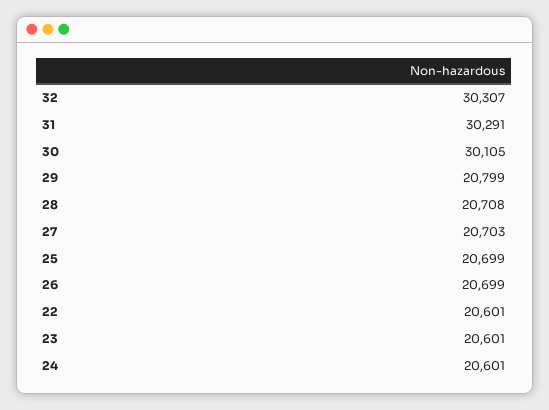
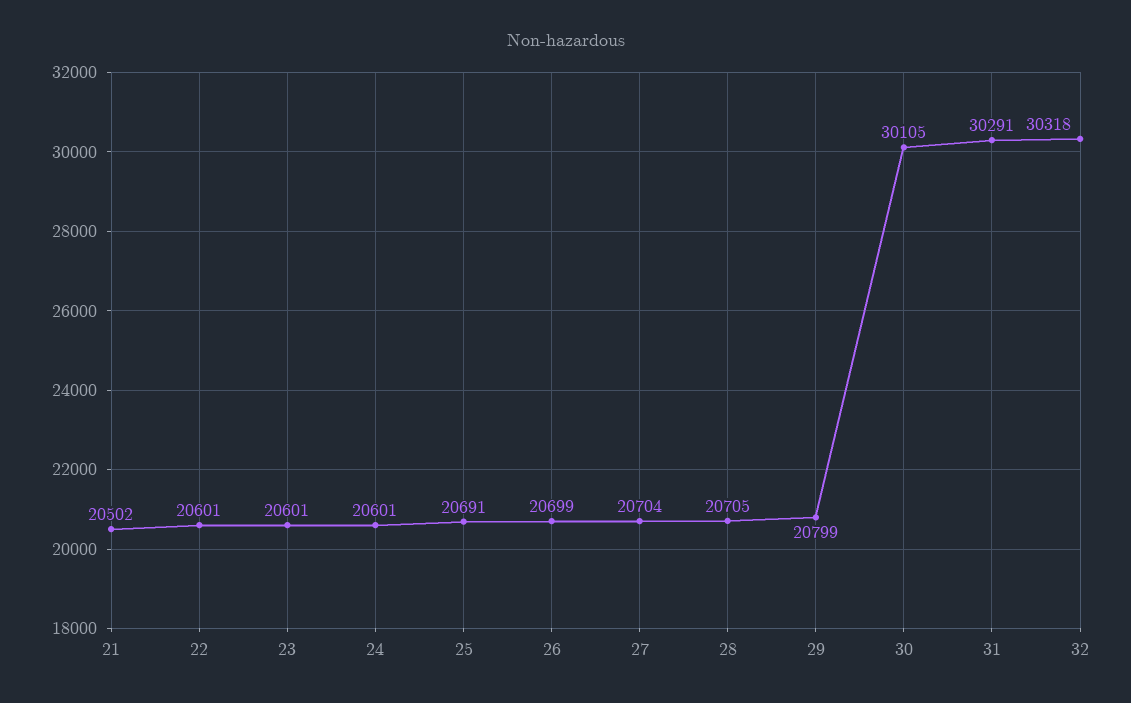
32: 30307 -> 30318
28: 20708 -> 20705
27: 20703 -> 20704
25: 20699 -> 20691
21: none -> 20502

